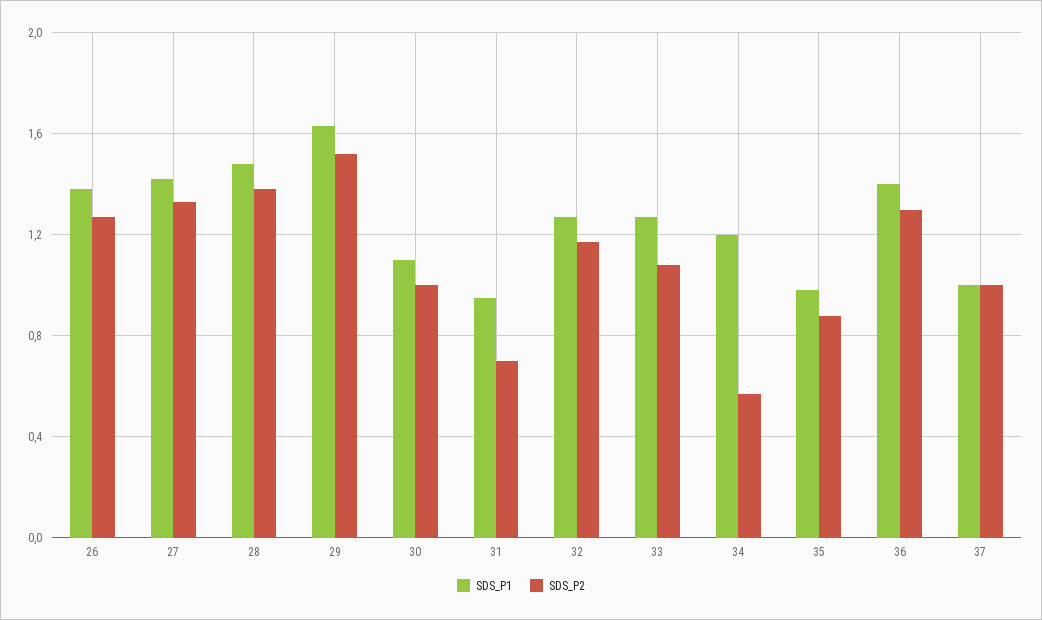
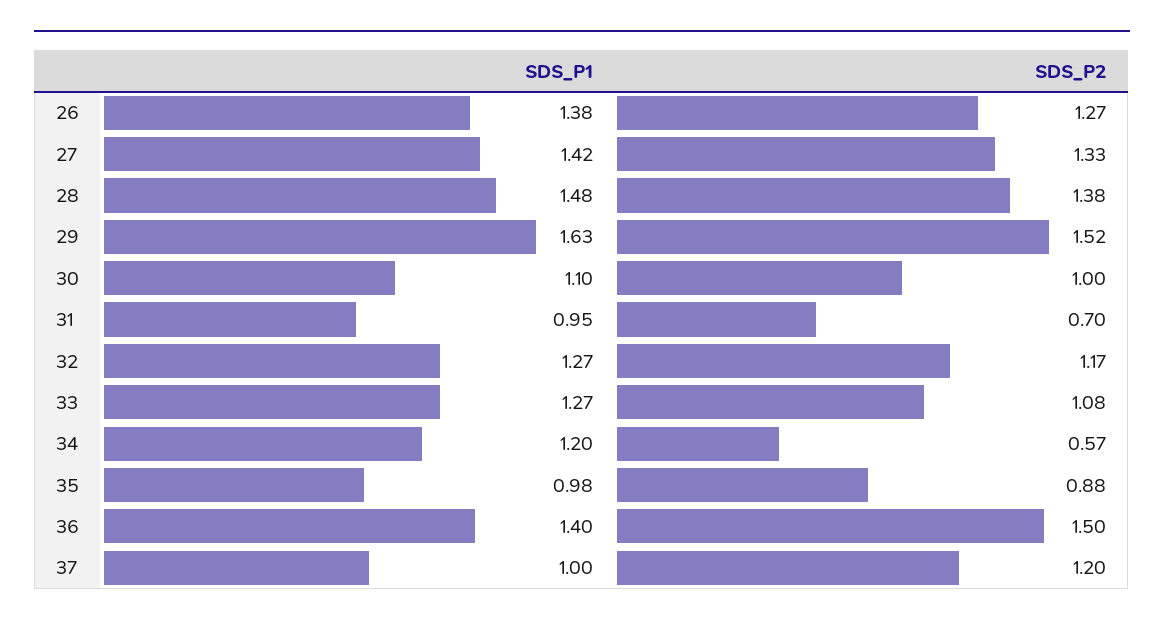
SDS_P2, 36: 1.3 -> 1.5
SDS_P2, 37: 1 -> 1.2

